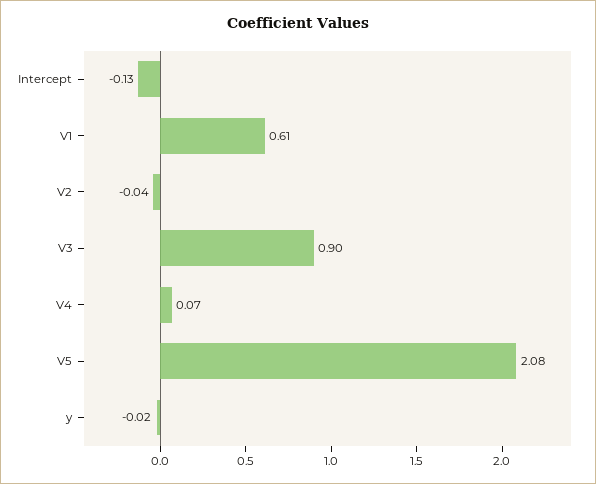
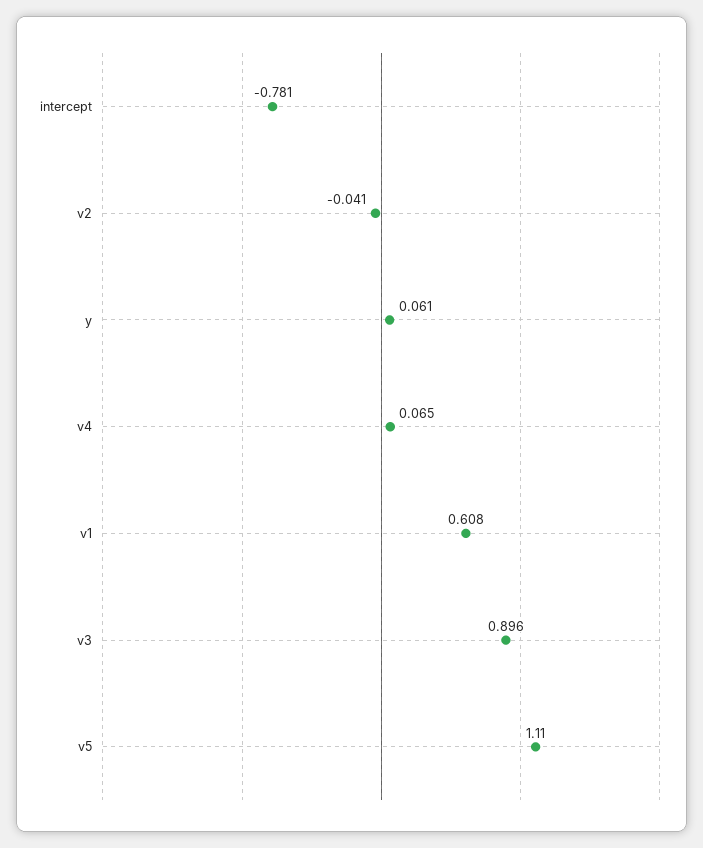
Intercept: -0.13 -> -0.781
V5: 2.08 -> 1.11
y: -0.02 -> 0.061

